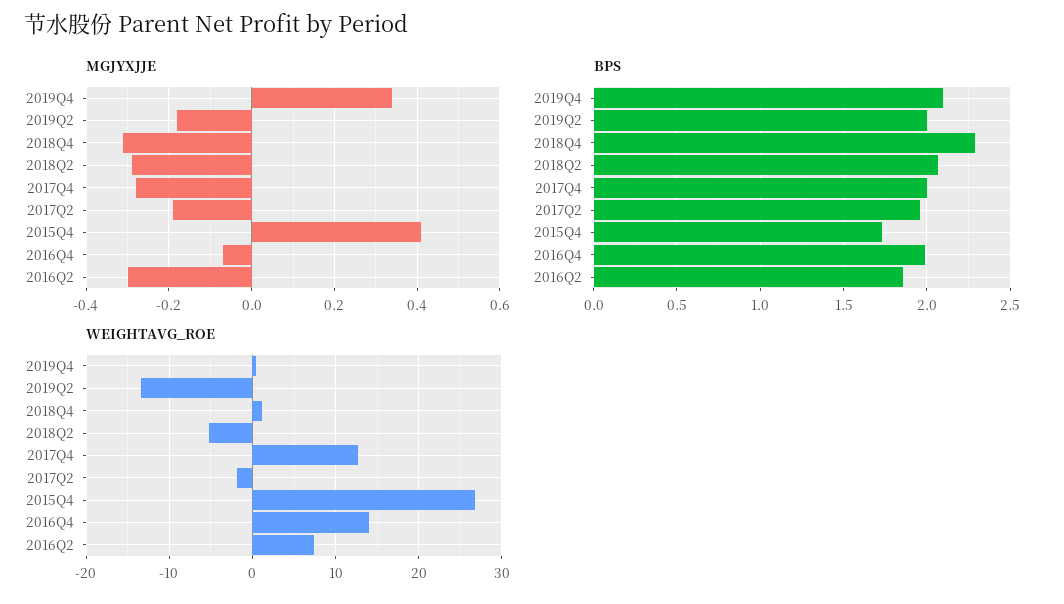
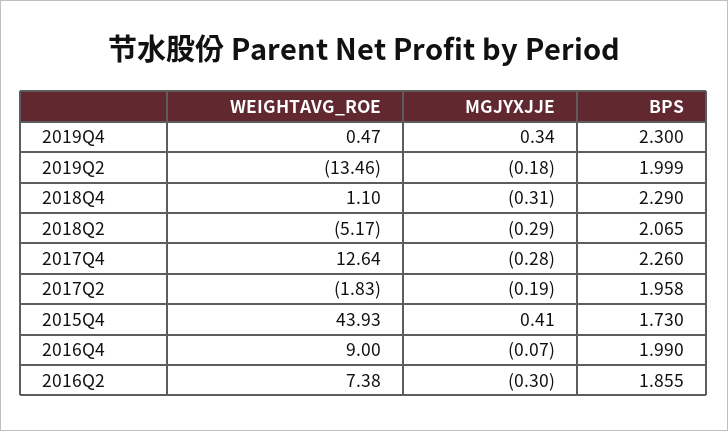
BPS, 2019Q4: 2.1 -> 2.3
BPS, 2017Q4: 2 -> 2.26
WEIGHTAVG_ROE, 2015Q4: 27 -> 43.93
WEIGHTAVG_ROE, 2016Q4: 14 -> 9

